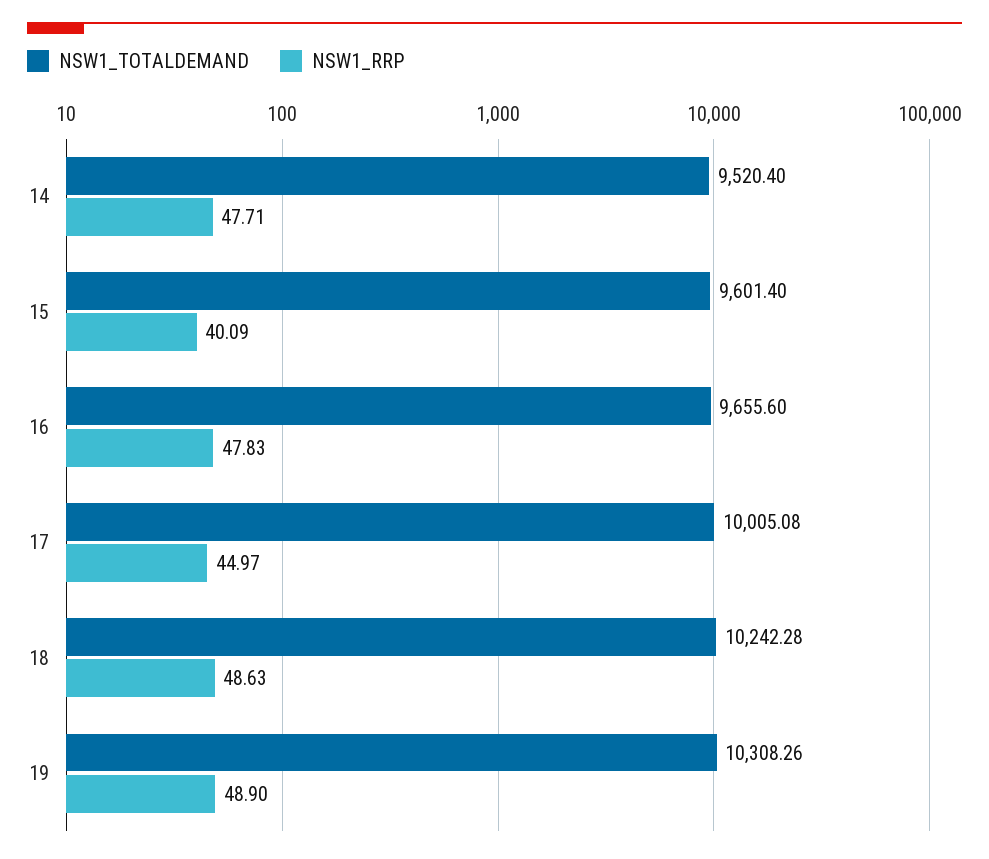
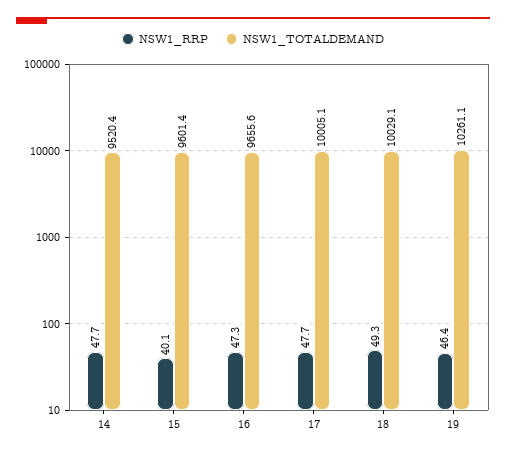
NSW1_RRP, 16: 47.83 -> 47.3
NSW1_RRP, 17: 44.97 -> 47.7
NSW1_TOTALDEMAND, 18: 10242.28 -> 10029.1
NSW1_RRP, 18: 48.63 -> 49.3
NSW1_TOTALDEMAND, 19: 10308.26 -> 10261.1
NSW1_RRP, 19: 48.9 -> 46.4

